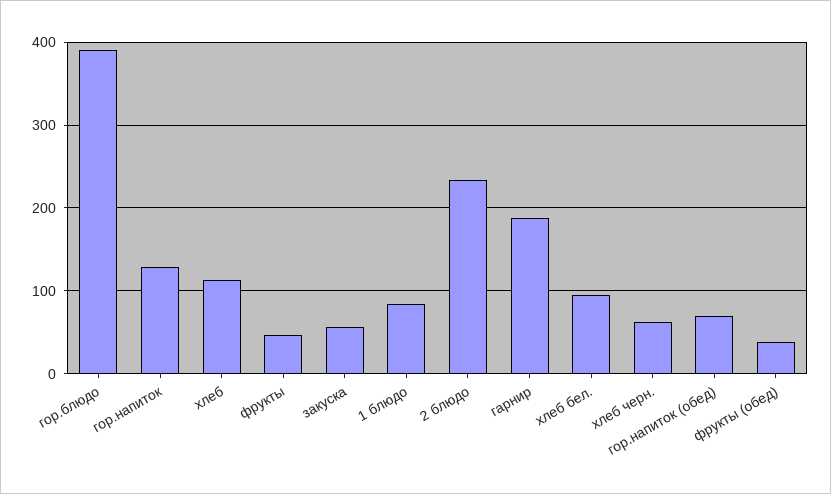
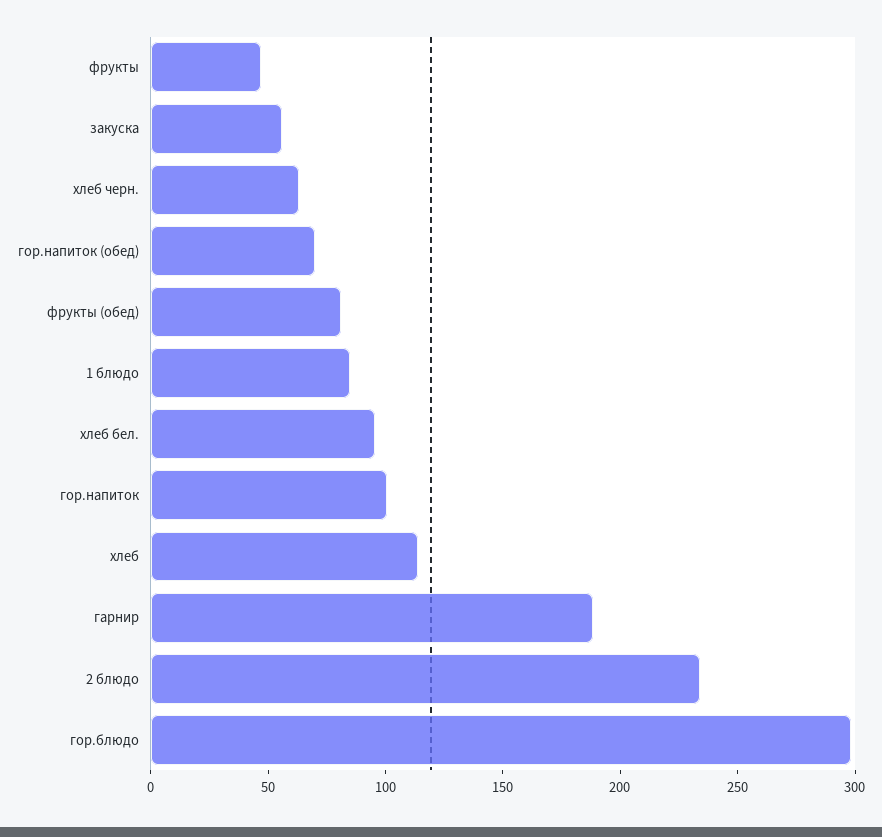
гор.блюдо: 390 -> 300
гор.напиток: 130 -> 100
фрукты (обед): 40 -> 80

